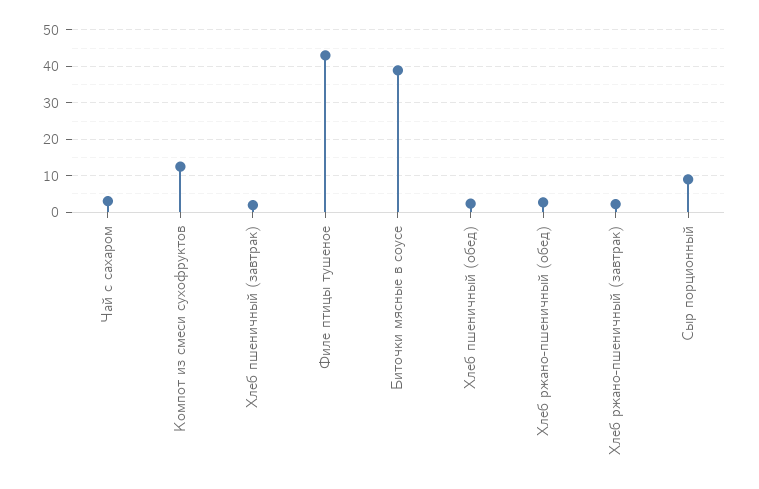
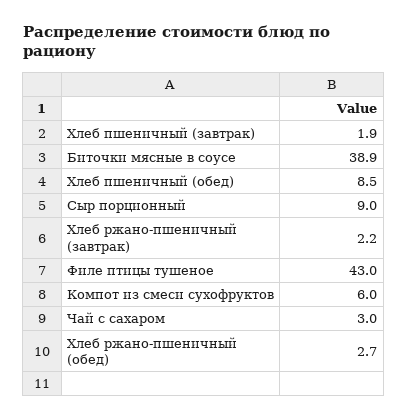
Компот из смеси сухофруктов: 12 -> 6
Хлеб пшеничный (обед): 2 -> 8.5

